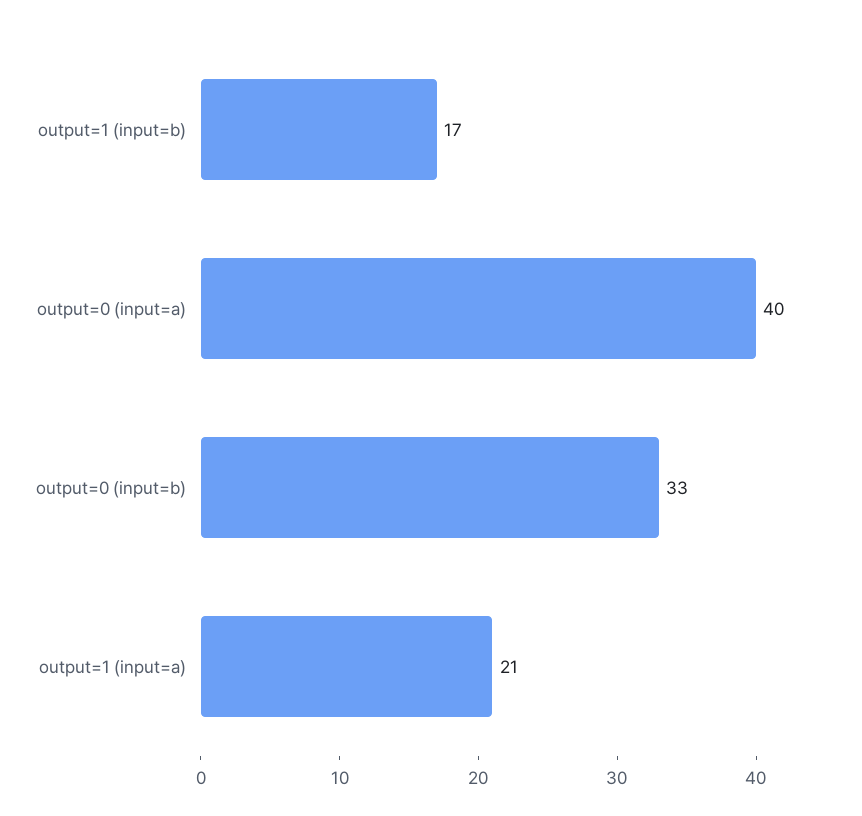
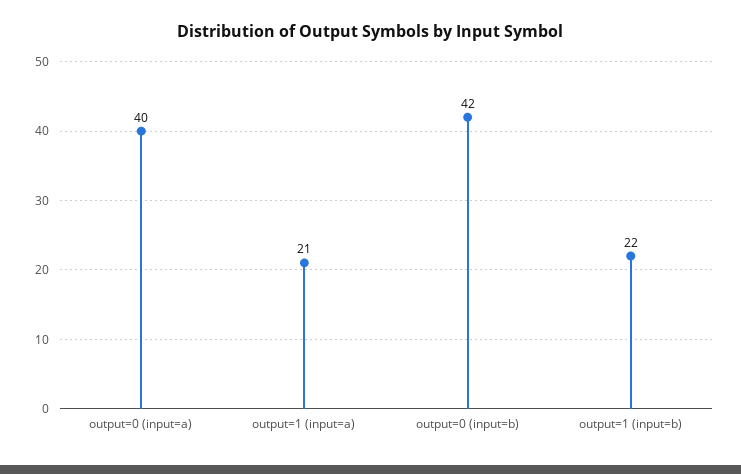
output=1 (input=b): 17 -> 22
output=0 (input=b): 33 -> 42

